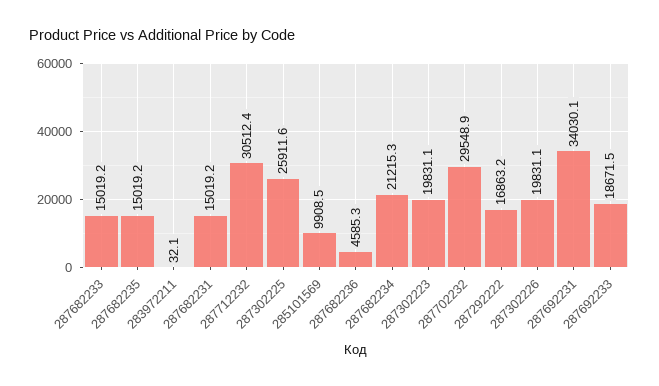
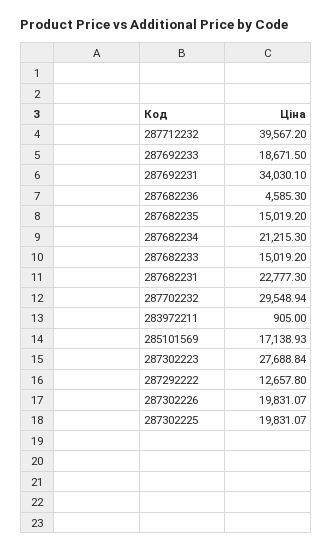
283972211: 32.1 -> 905
287682231: 15019.2 -> 22777.3
287712232: 30512.4 -> 39567.2
287302225: 25911.6 -> 19831.07
285101569: 9908.5 -> 17138.93
287302223: 19831.1 -> 27688.84
287292222: 16863.2 -> 12657.8

